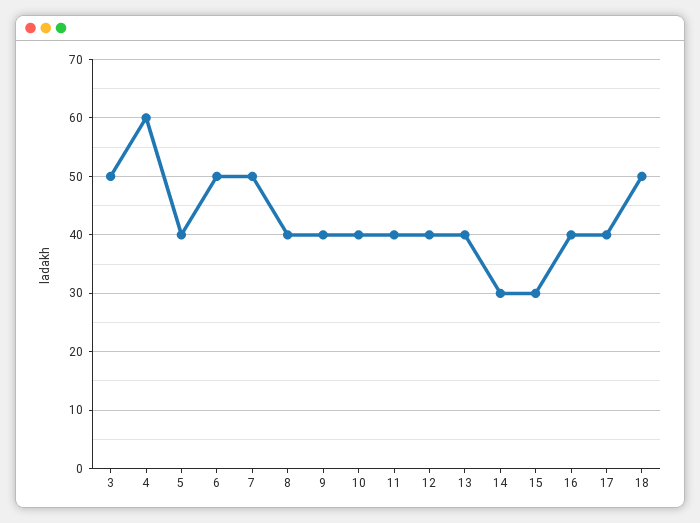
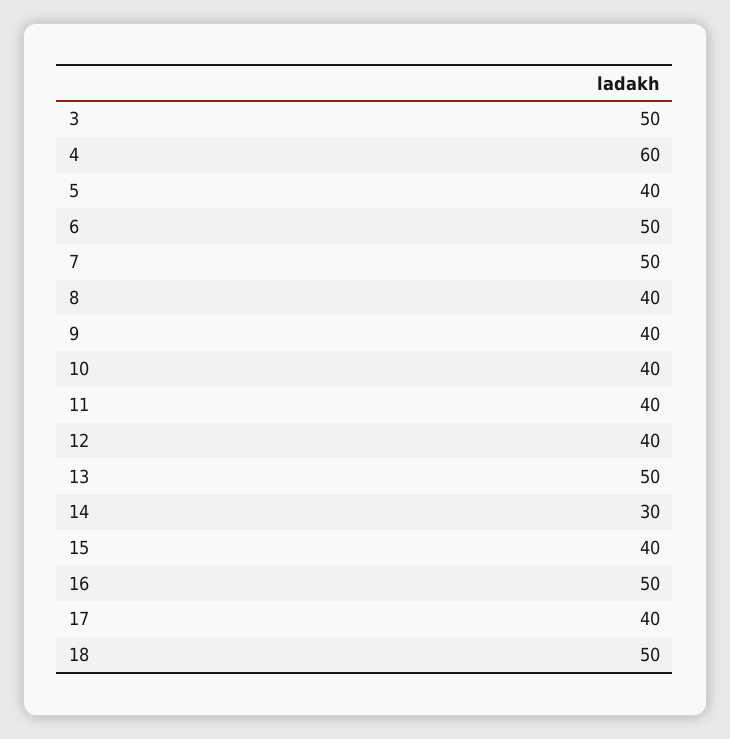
13: 40 -> 50
15: 30 -> 40
16: 40 -> 50

